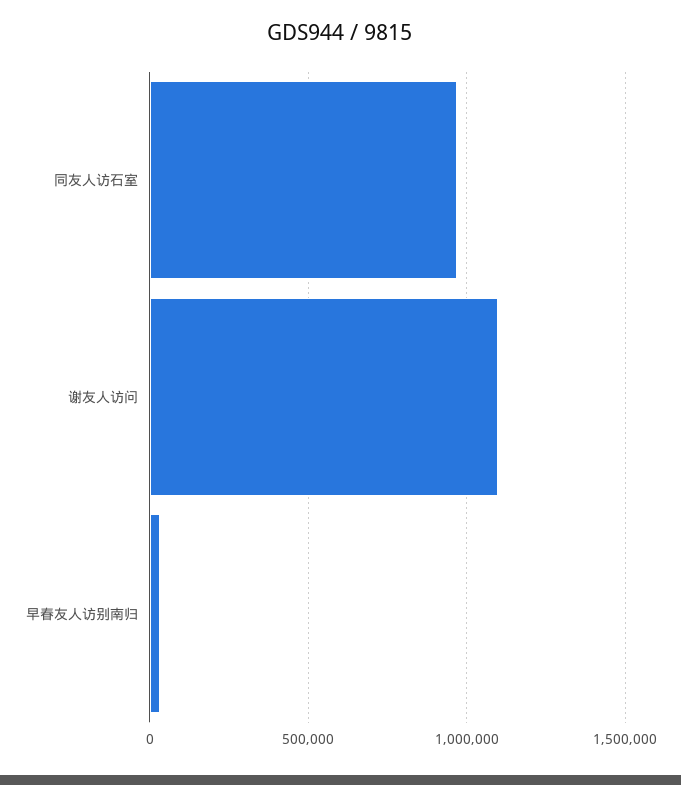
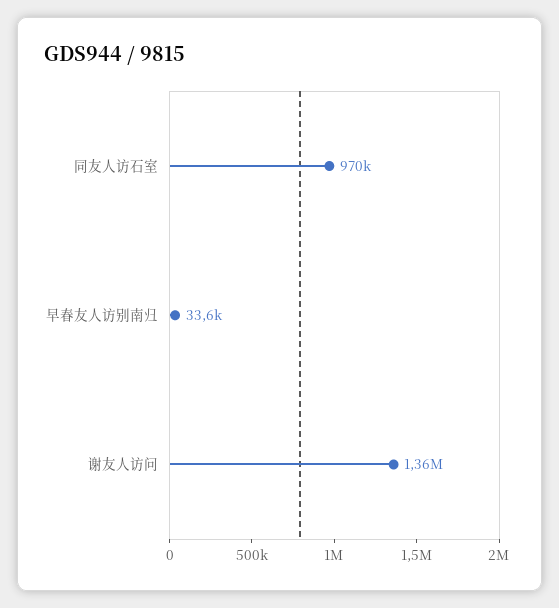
谢友人访问: 1100000 -> 1360000

